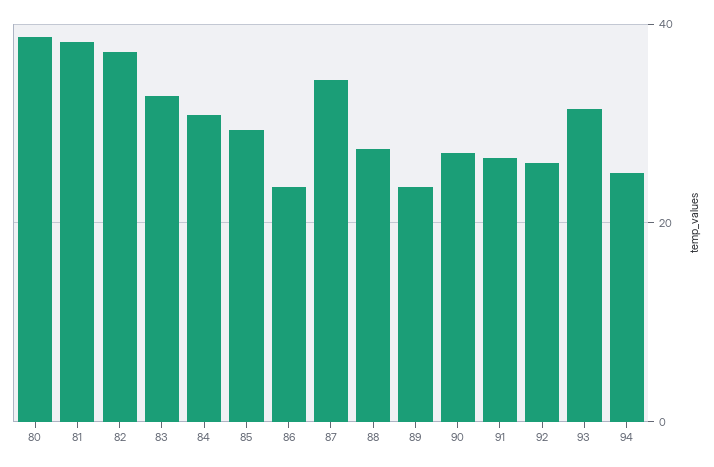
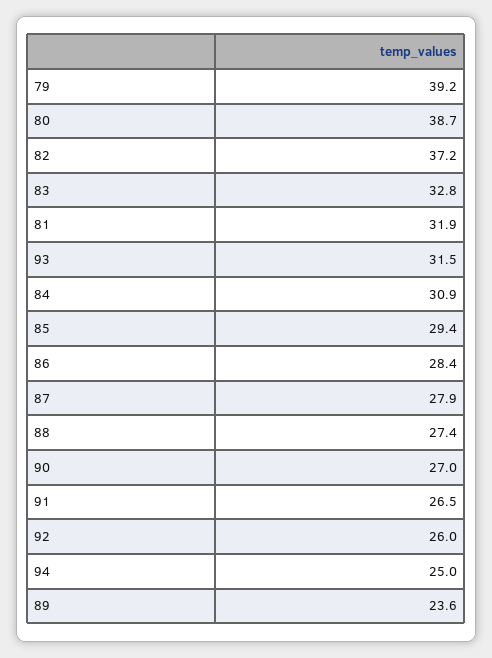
81: 38 -> 31.9
86: 24 -> 28.4
87: 34 -> 27.9
79: none -> 39.2

